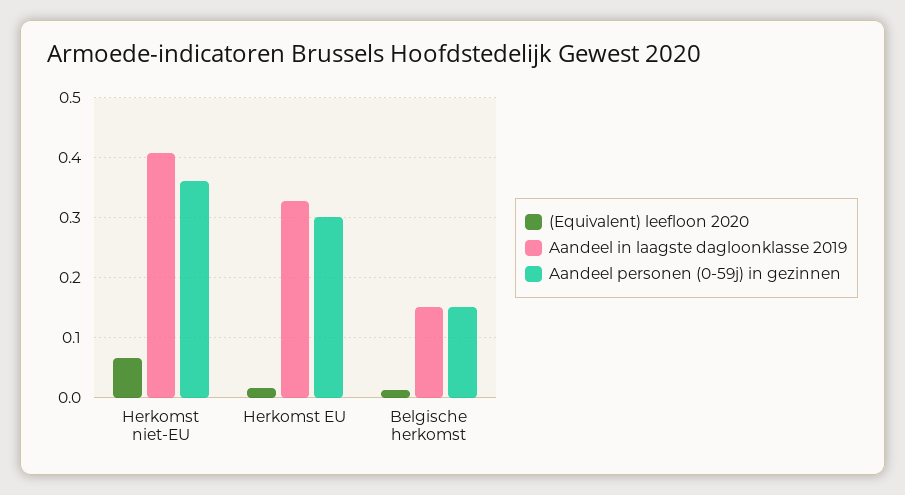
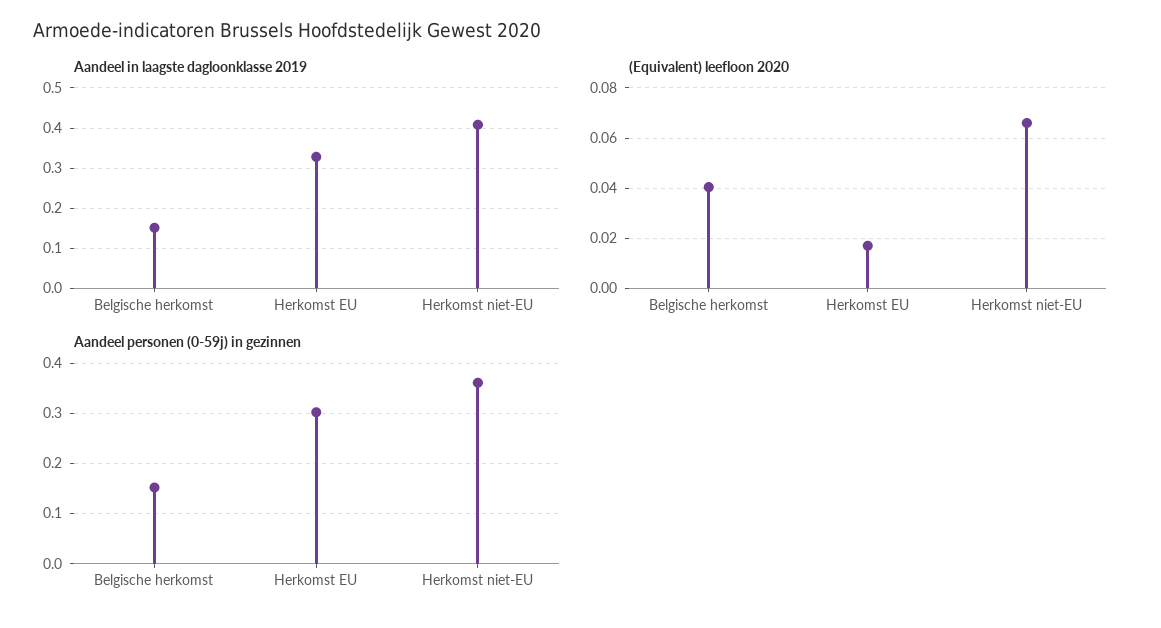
(Equivalent) leefloon 2020, Belgische herkomst: 0.01 -> 0.04

